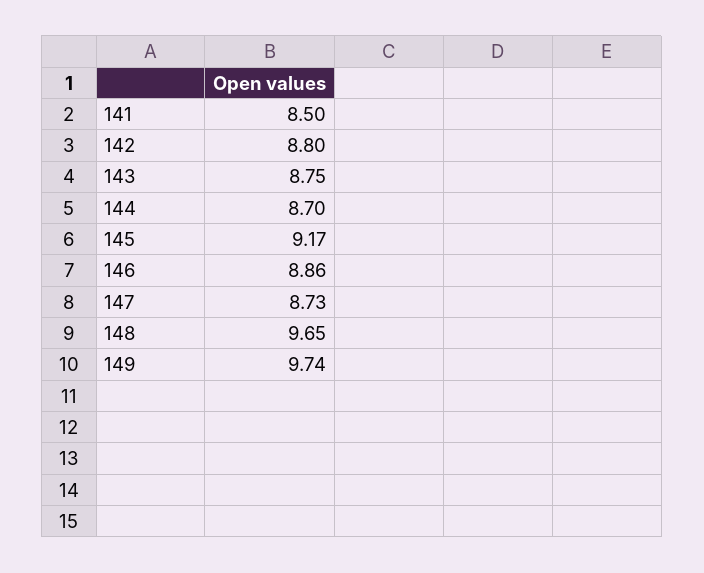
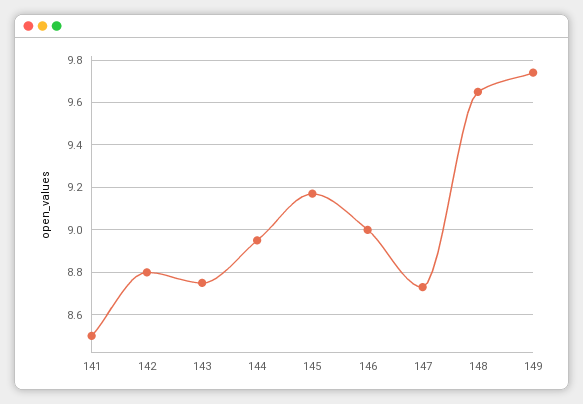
144: 8.7 -> 8.95
146: 8.86 -> 9

